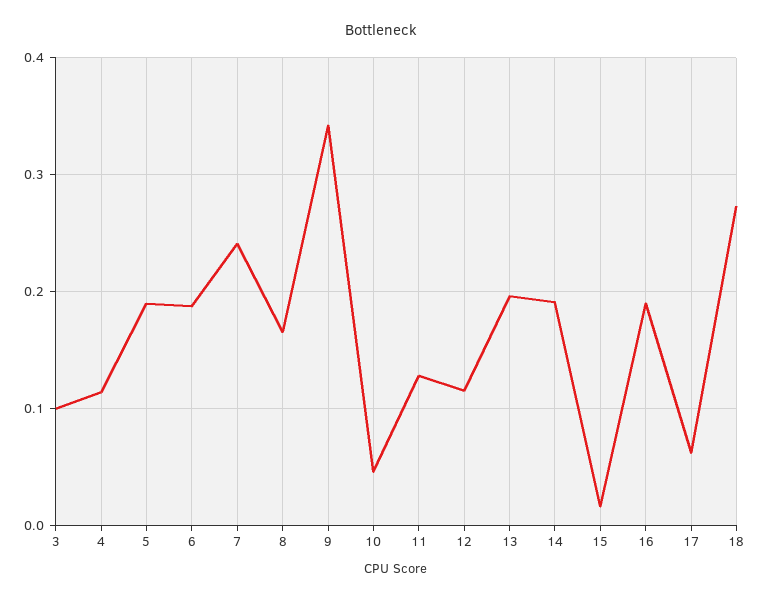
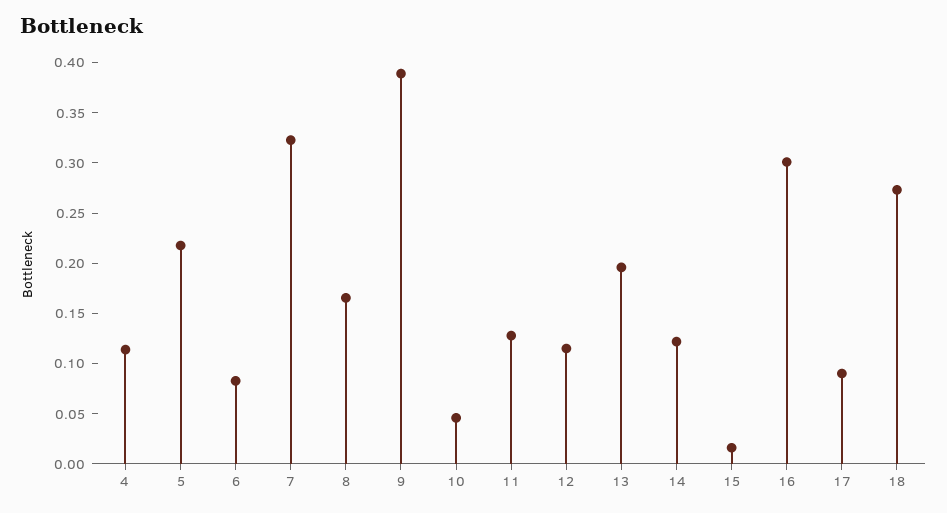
3: 0.1 -> none
5: 0.19 -> 0.22
6: 0.19 -> 0.08
7: 0.24 -> 0.32
9: 0.34 -> 0.39
14: 0.19 -> 0.12
16: 0.19 -> 0.3
17: 0.06 -> 0.09

